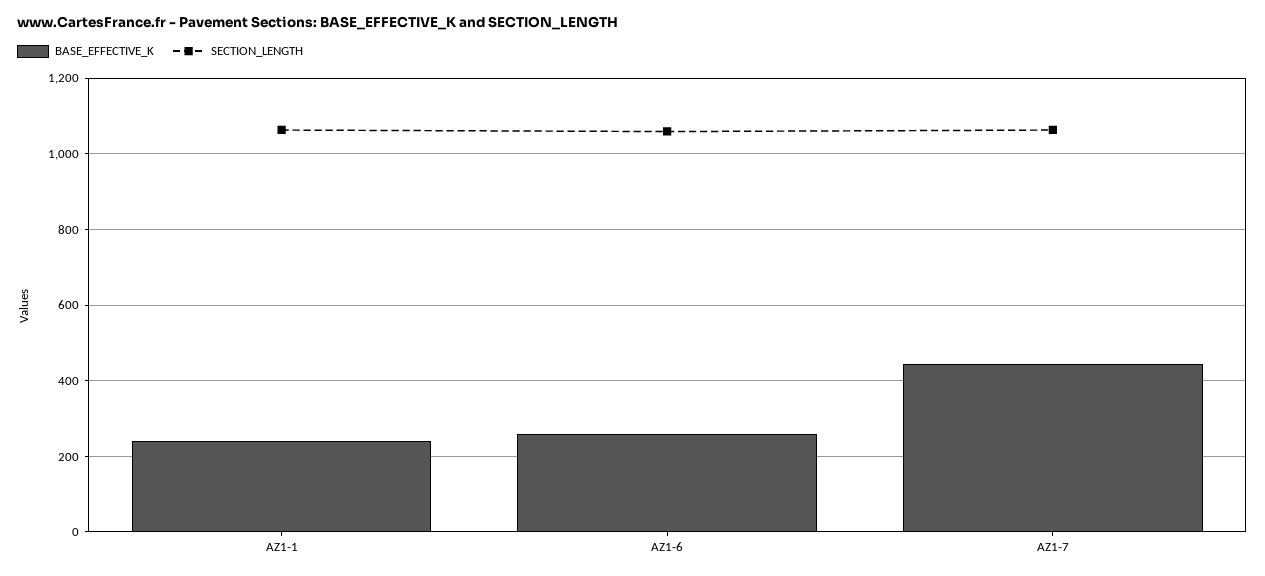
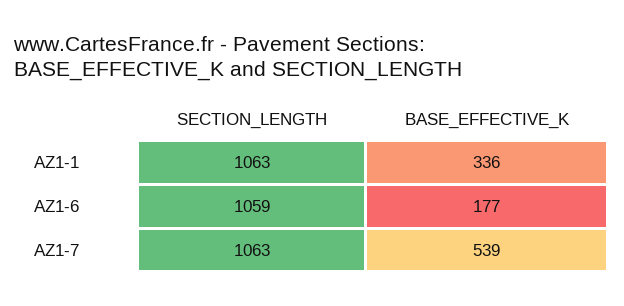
BASE_EFFECTIVE_K, AZ1-1: 240 -> 336
BASE_EFFECTIVE_K, AZ1-6: 260 -> 177
BASE_EFFECTIVE_K, AZ1-7: 440 -> 539

